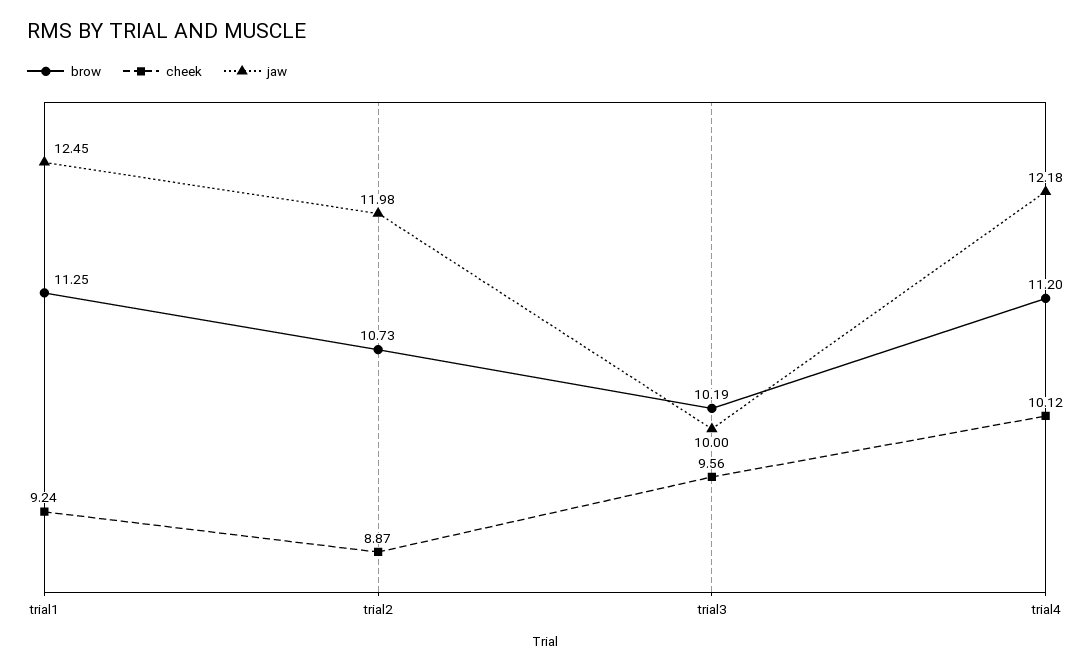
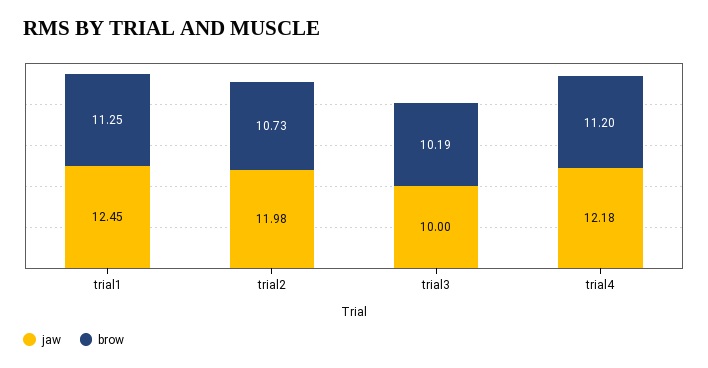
cheek, trial1: 9.24 -> none
cheek, trial2: 8.87 -> none
cheek, trial3: 9.56 -> none
cheek, trial4: 10.12 -> none

